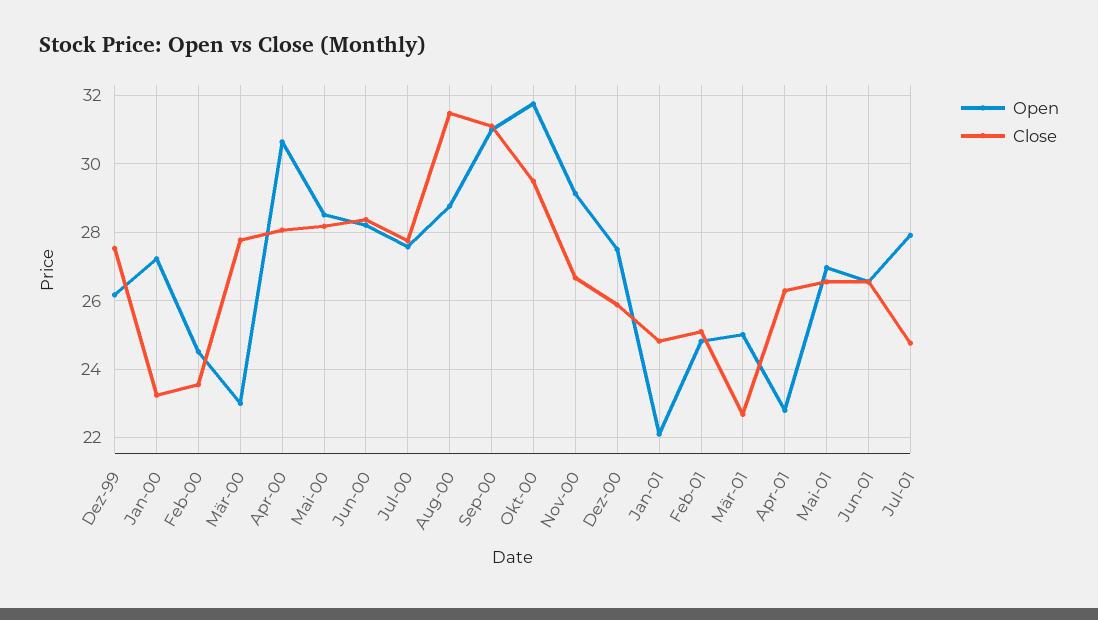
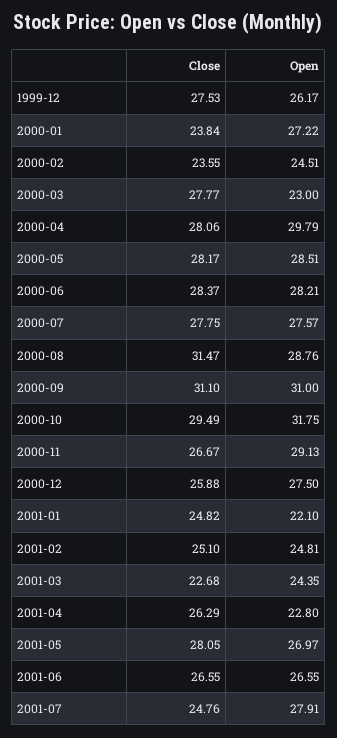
Close, Jan-00: 23.2 -> 23.84
Open, Apr-00: 30.6 -> 29.79
Open, Mär-01: 25 -> 24.35
Close, Mai-01: 26.6 -> 28.05

